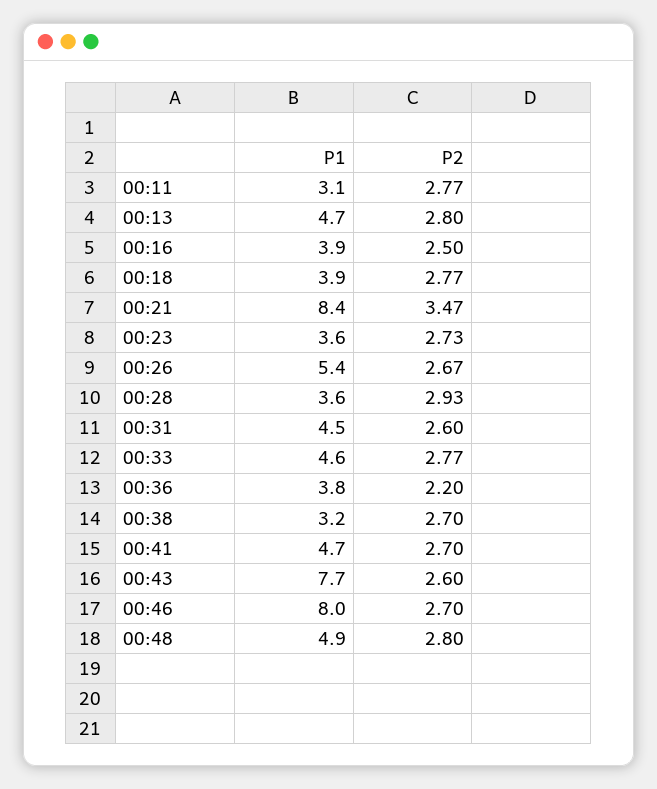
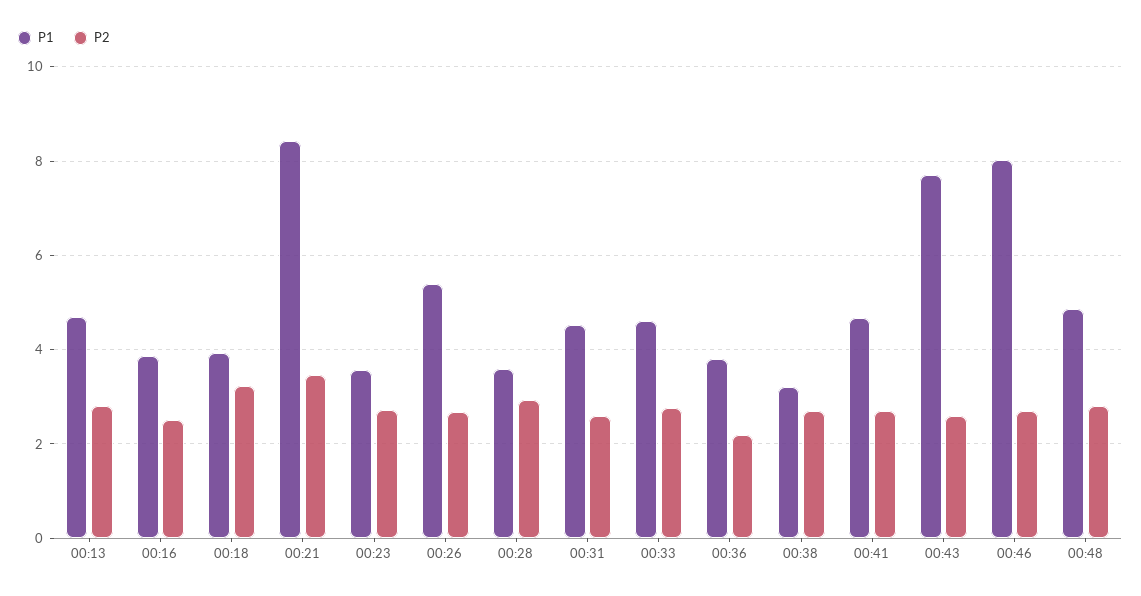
P1, 00:11: 3.1 -> none
P2, 00:11: 2.77 -> none
P2, 00:18: 2.77 -> 3.2

